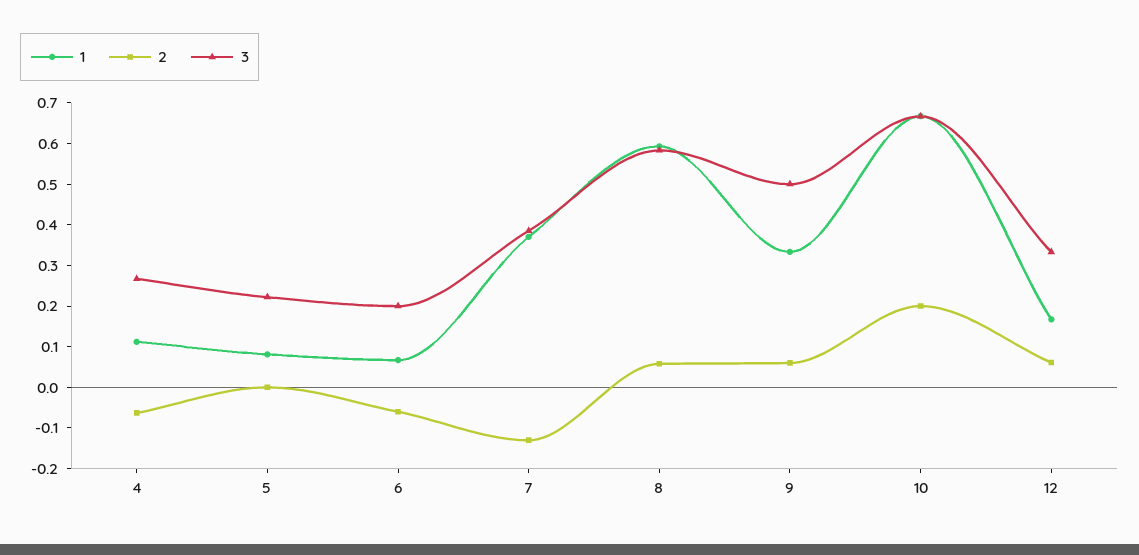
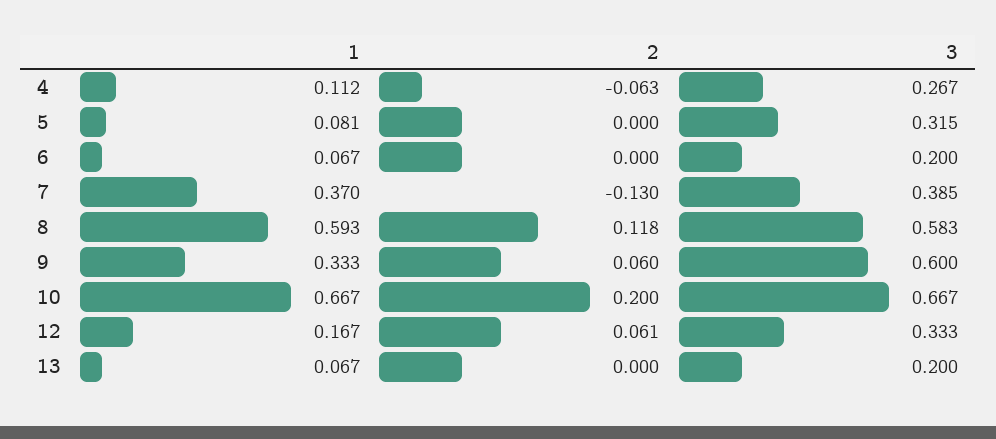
3, 5: 0.22 -> 0.315
2, 6: -0.06 -> 0
2, 8: 0.06 -> 0.118
3, 9: 0.5 -> 0.6
1, 13: none -> 0.067
2, 13: none -> 0
3, 13: none -> 0.2

